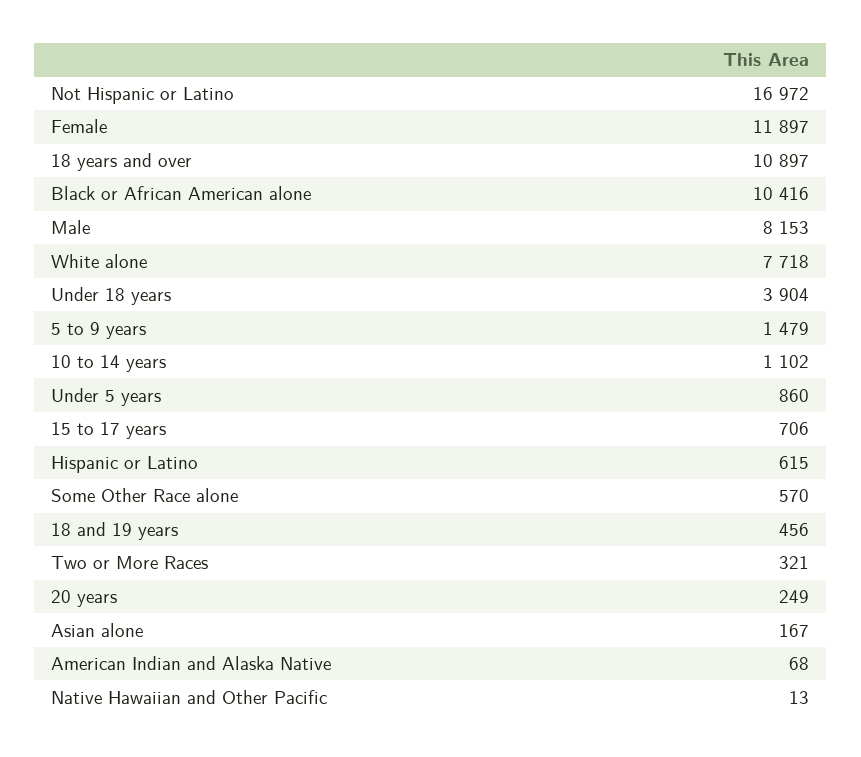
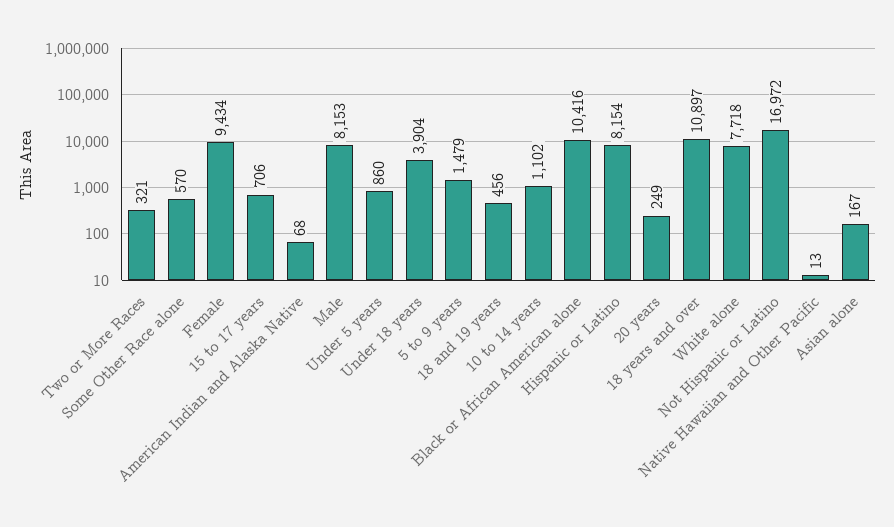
Female: 11897 -> 9434
Hispanic or Latino: 615 -> 8154

